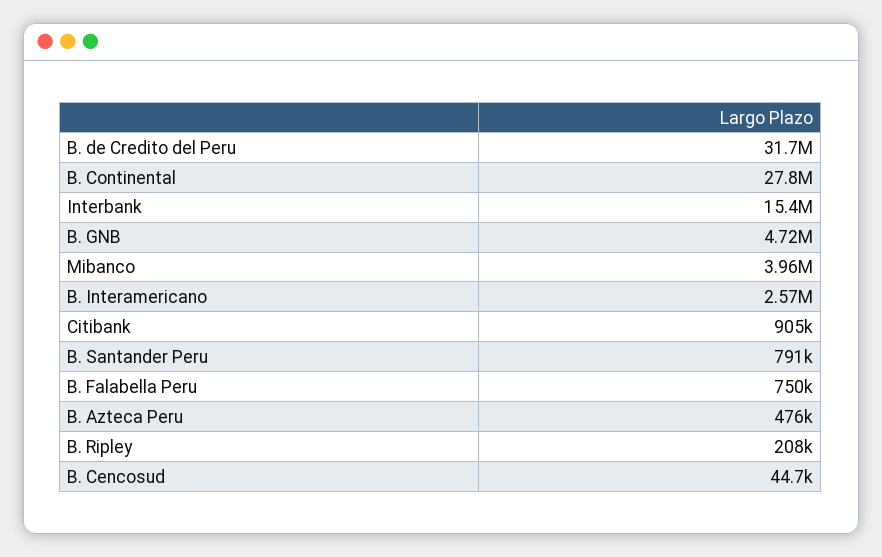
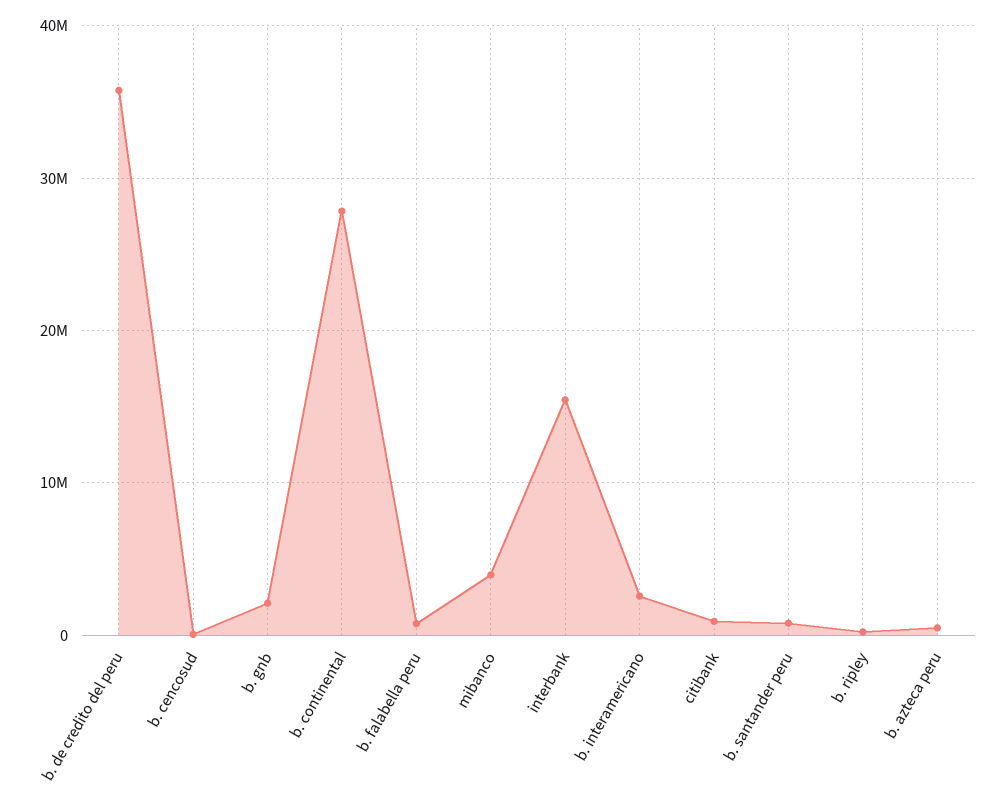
B. de Credito del Peru: 31700000 -> 36000000
B. GNB: 4720000 -> 2000000

